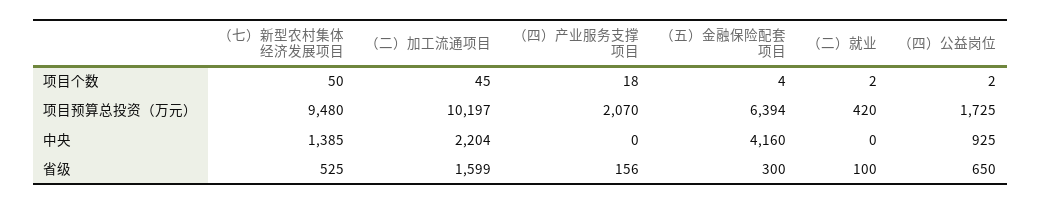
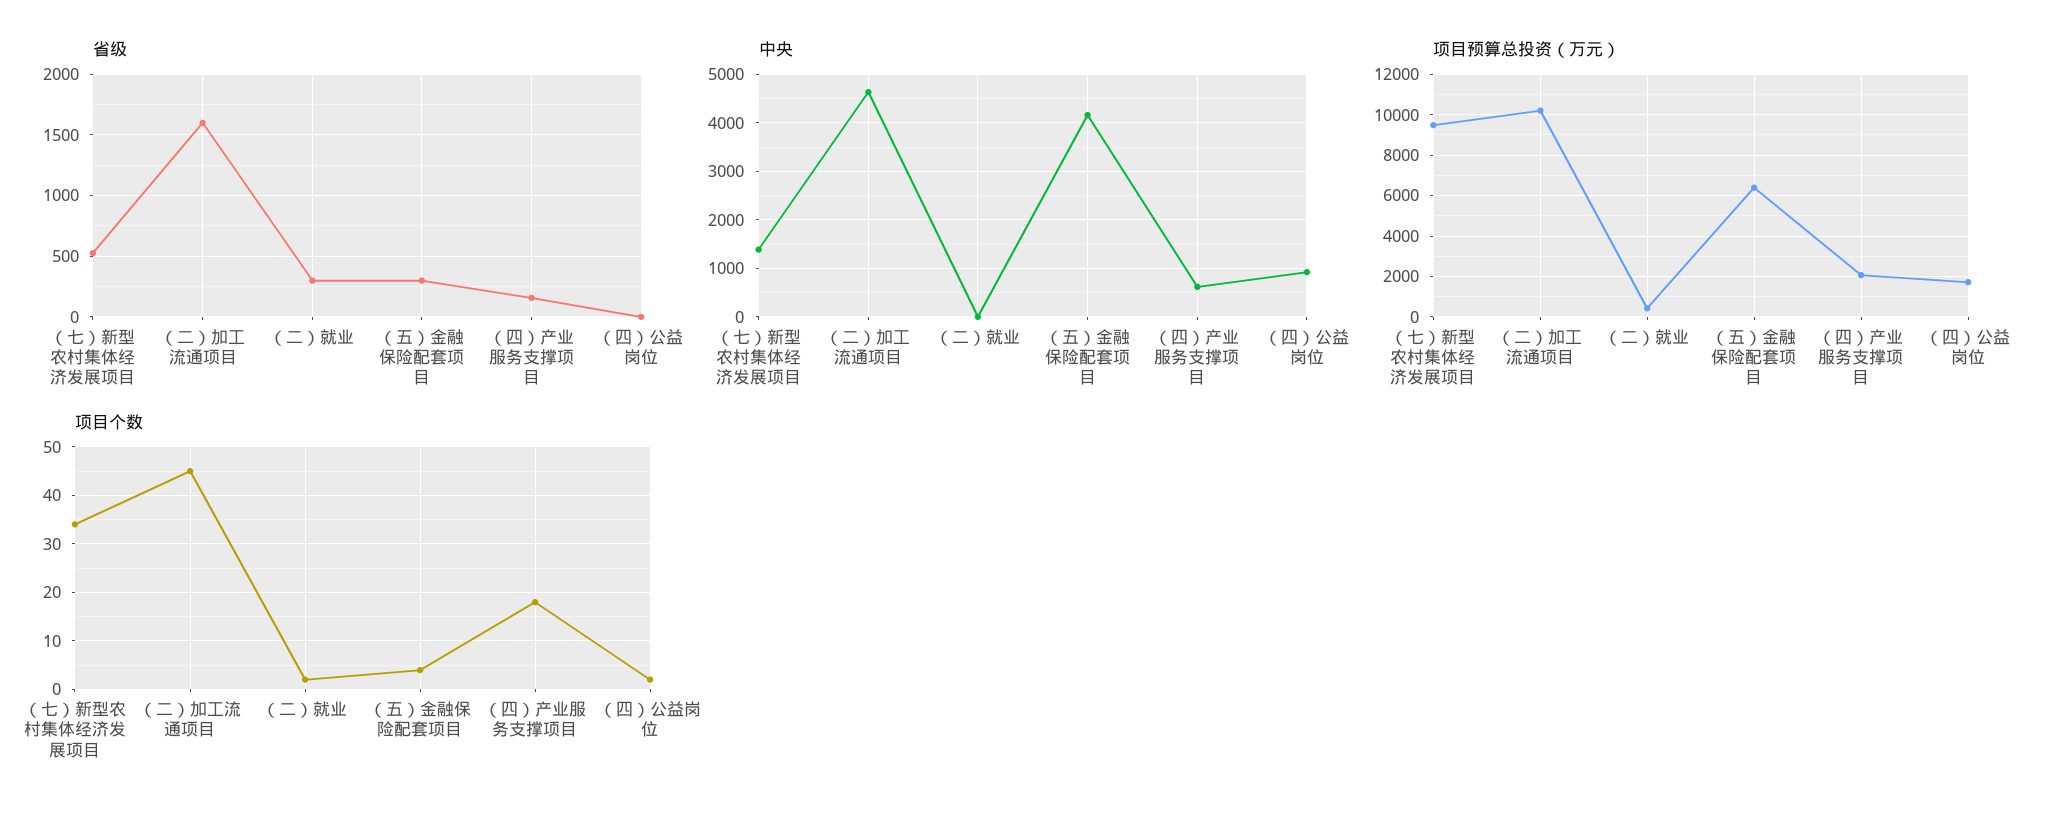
项目个数, （七）新型农村集体经济发展项目: 50 -> 35
中央, （二）加工流通项目: 2204 -> 4600
中央, （四）产业服务支撑项目: 0 -> 600
省级, （二）就业: 100 -> 300
省级, （四）公益岗位: 650 -> 0

